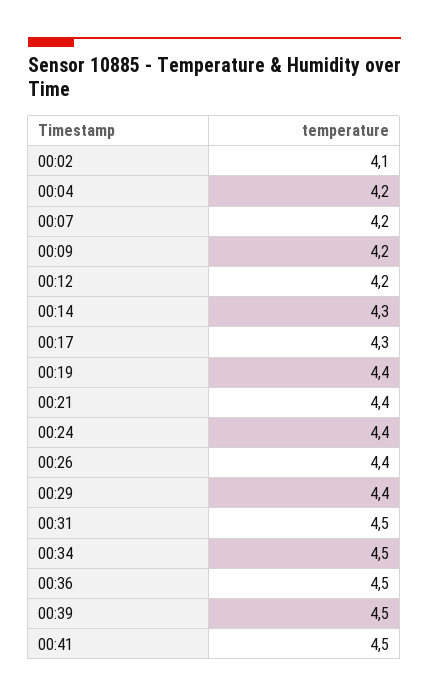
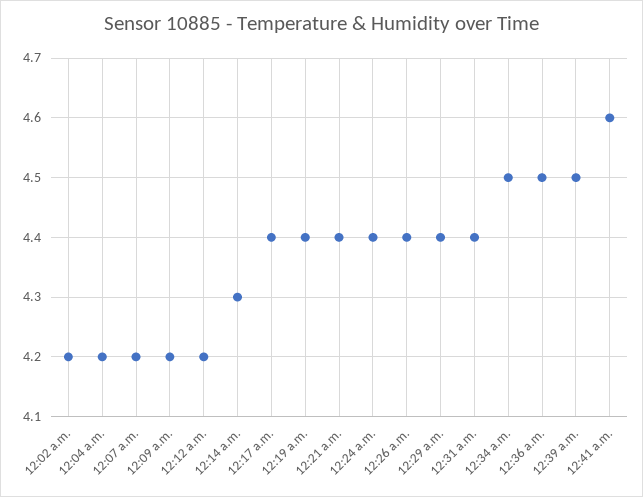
00:02: 4.1 -> 4.2
00:17: 4.3 -> 4.4
00:31: 4.5 -> 4.4
00:41: 4.5 -> 4.6

